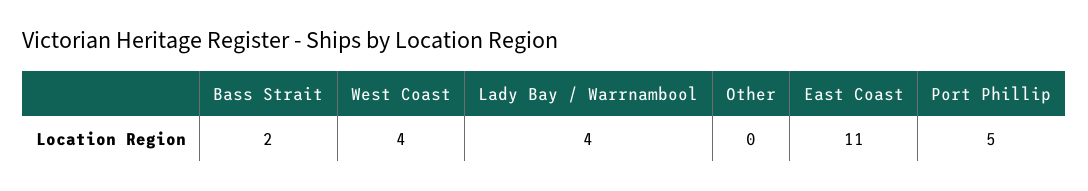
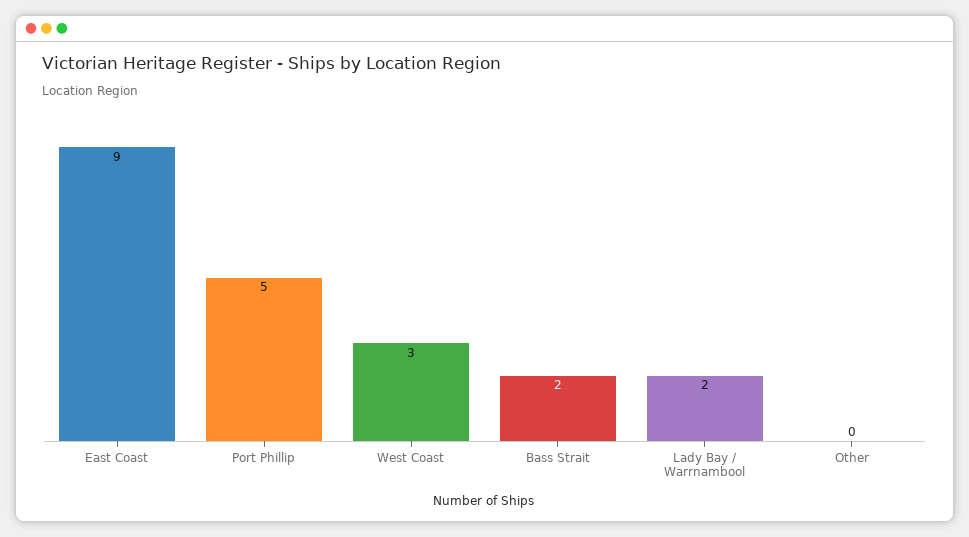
West Coast: 4 -> 3
Lady Bay / Warrnambool: 4 -> 2
East Coast: 11 -> 9

